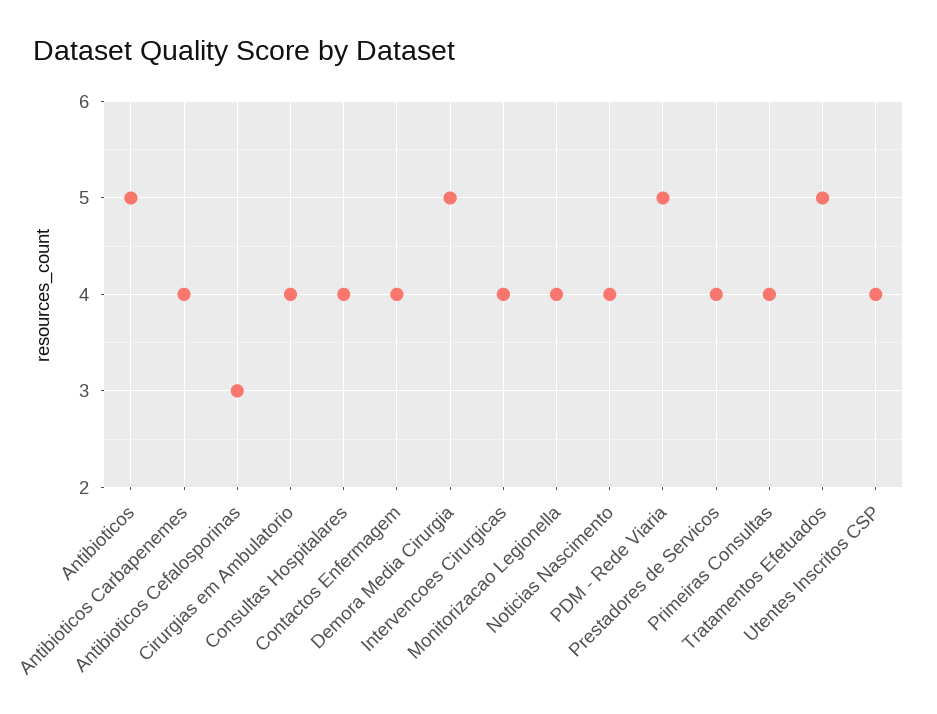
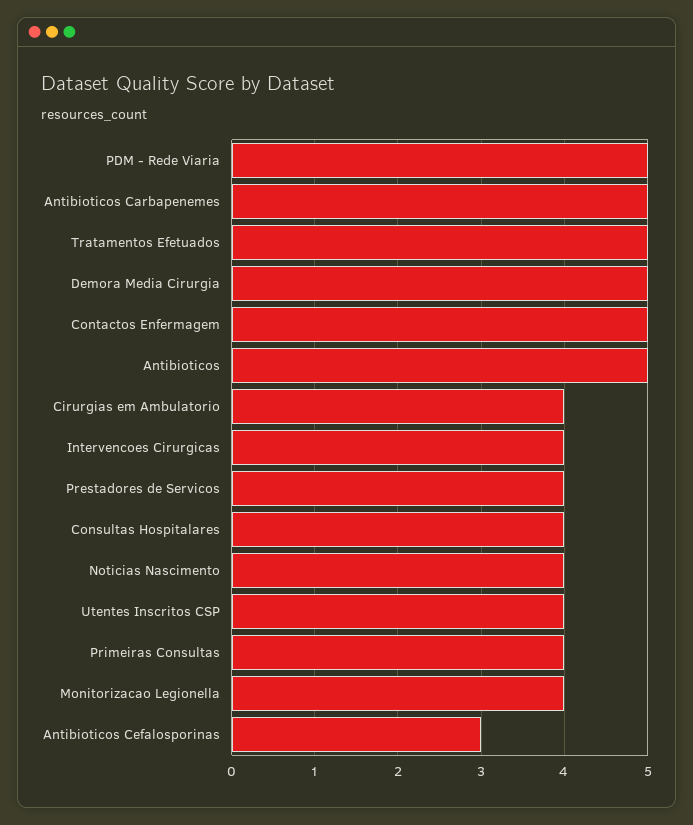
Antibioticos Carbapenemes: 4 -> 5
Contactos Enfermagem: 4 -> 5

